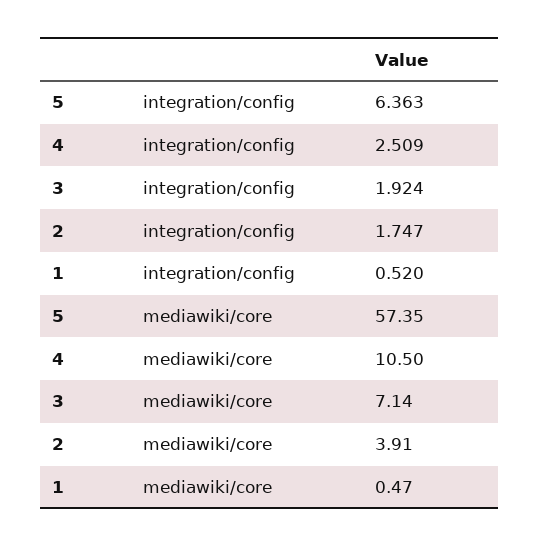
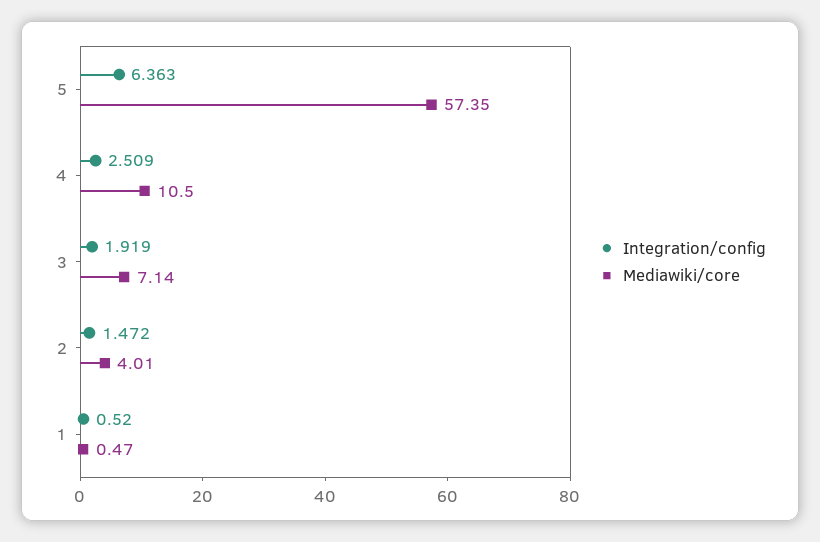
integration/config, 3: 1.924 -> 1.919
integration/config, 2: 1.747 -> 1.472
mediawiki/core, 2: 3.91 -> 4.01

